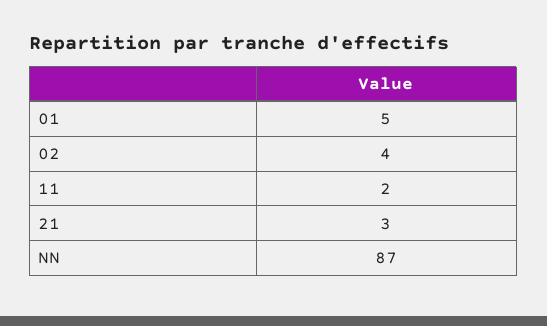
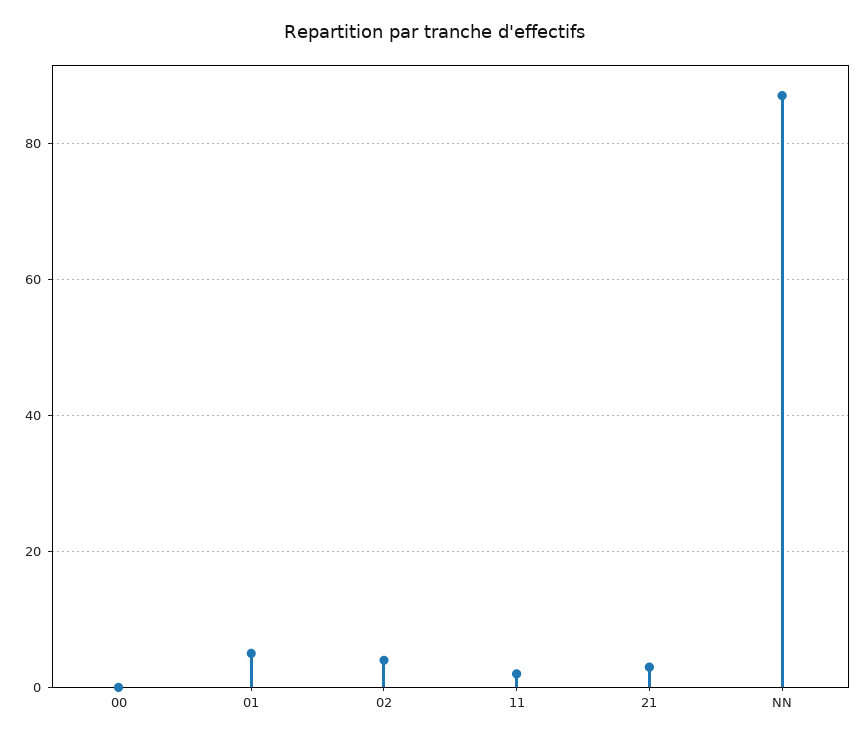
00: none -> 0

